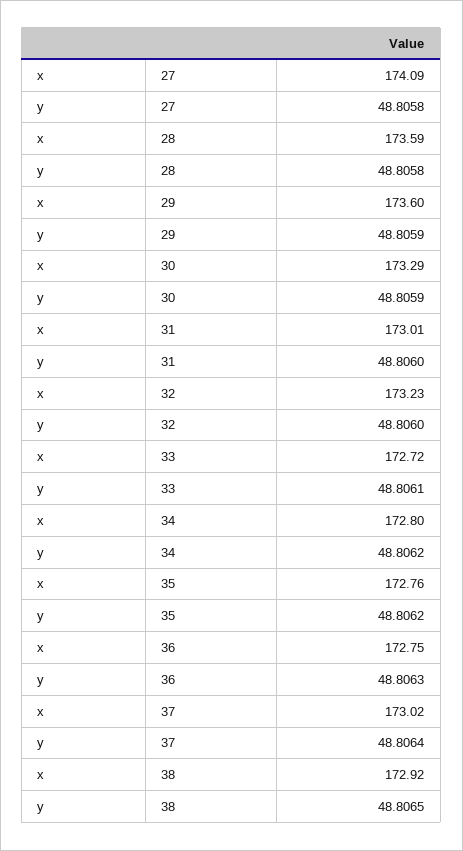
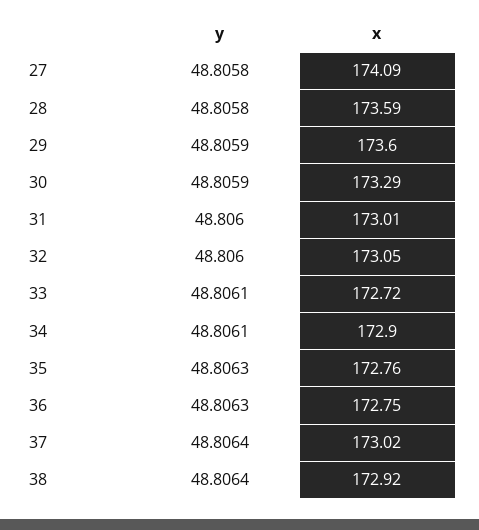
x, 32: 173.23 -> 173.05
x, 34: 172.8 -> 172.9
y, 34: 48.8062 -> 48.8061
y, 35: 48.8062 -> 48.8063
y, 38: 48.8065 -> 48.8064

